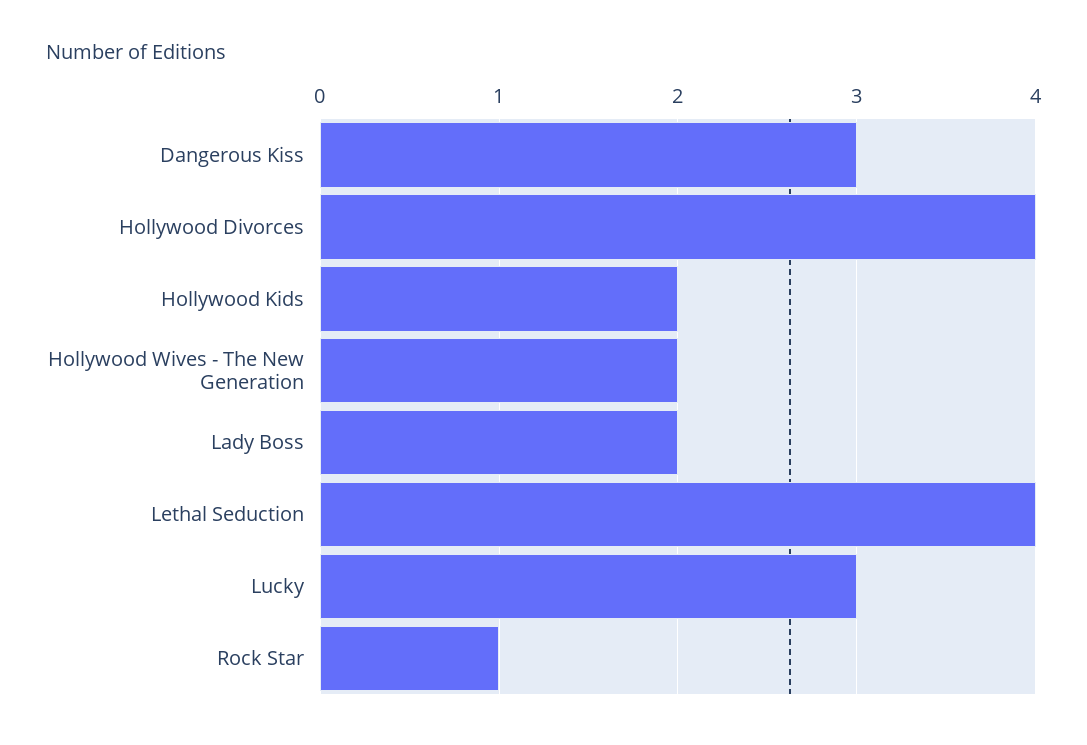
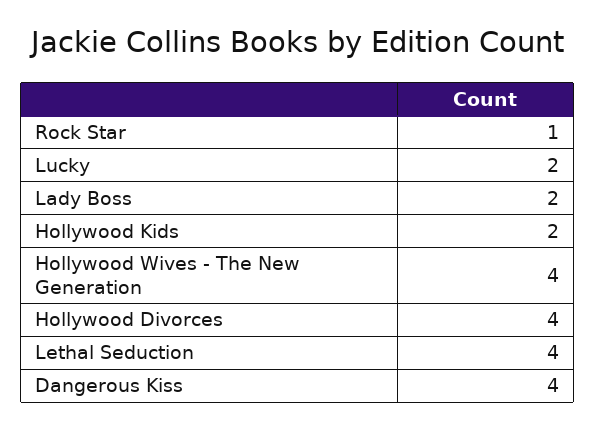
Dangerous Kiss: 3 -> 4
Hollywood Wives - The New Generation: 2 -> 4
Lucky: 3 -> 2

